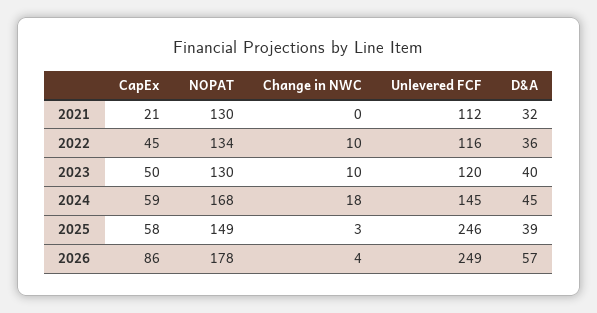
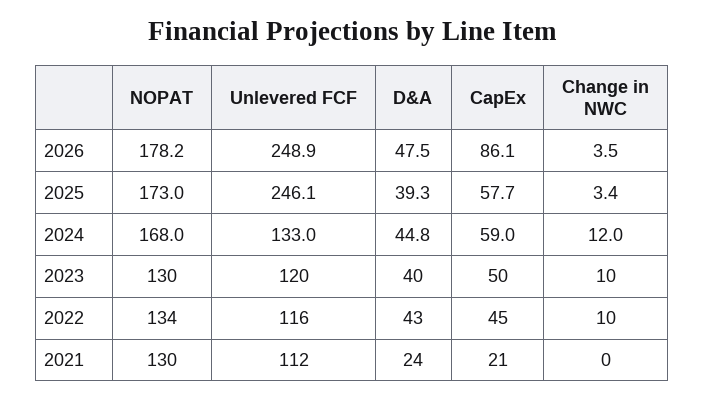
D&A, 2021: 32 -> 24
D&A, 2022: 36 -> 43
Change in NWC, 2024: 18 -> 12
Unlevered FCF, 2024: 145 -> 133
NOPAT, 2025: 149 -> 173
D&A, 2026: 57 -> 47.5

